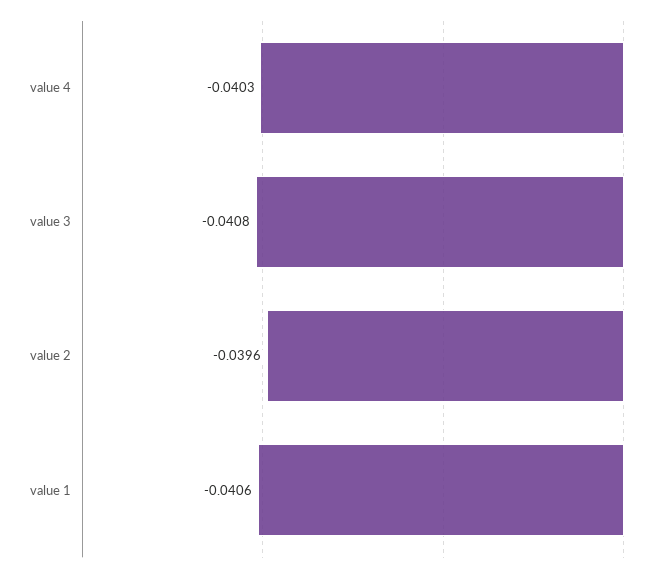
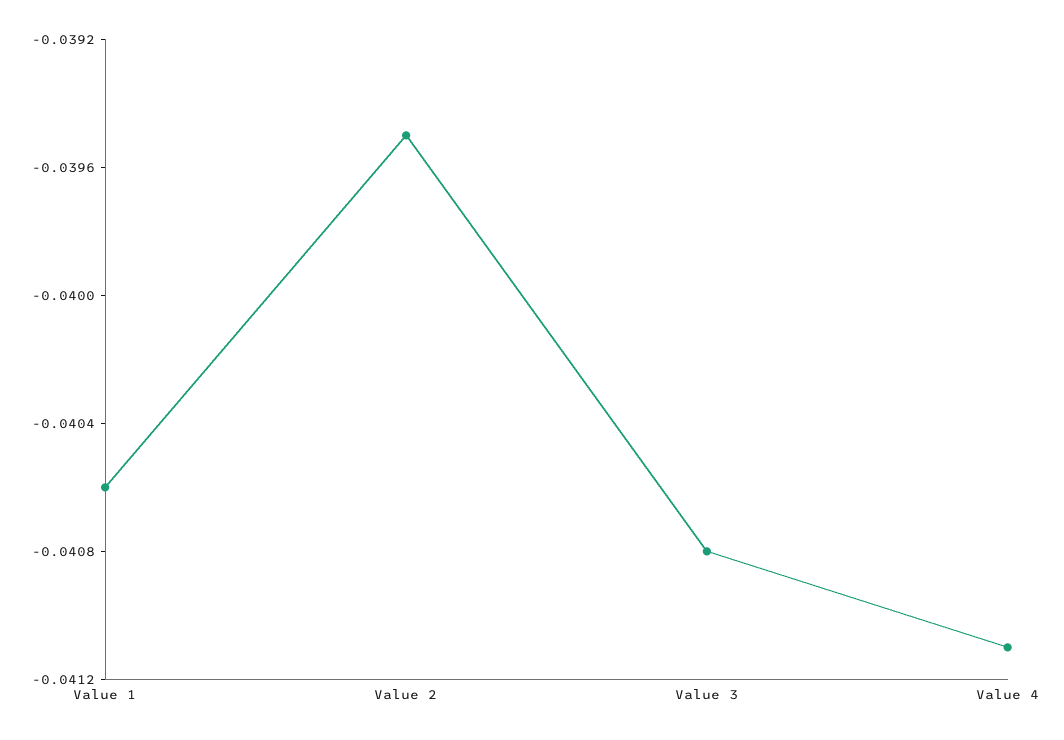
value 4: -0.0403 -> -0.0411
value 2: -0.0396 -> -0.0395

